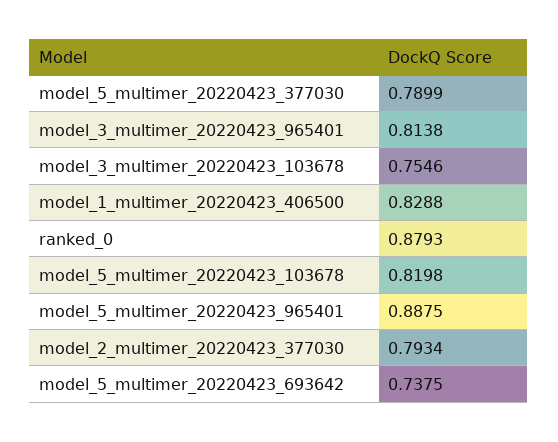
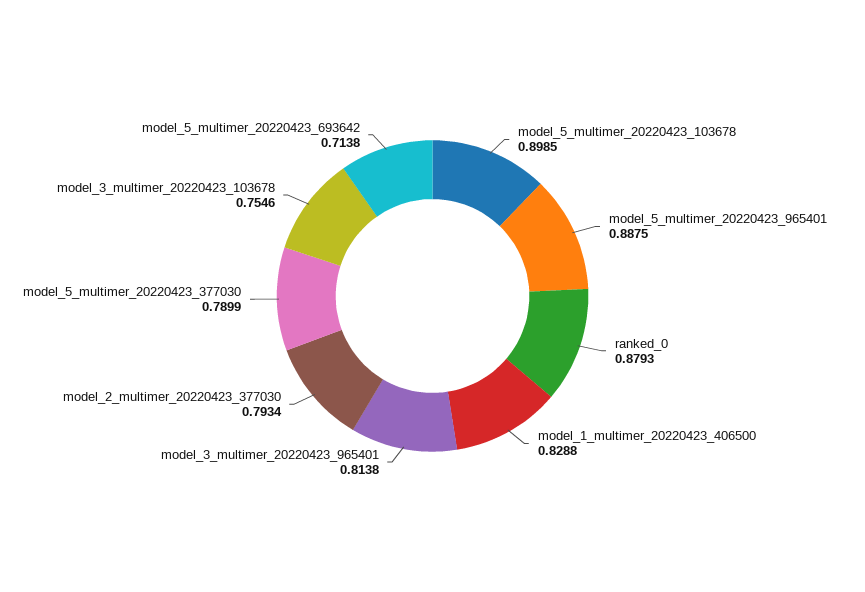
model_5_multimer_20220423_103678: 0.8198 -> 0.8985
model_5_multimer_20220423_693642: 0.7375 -> 0.7138

